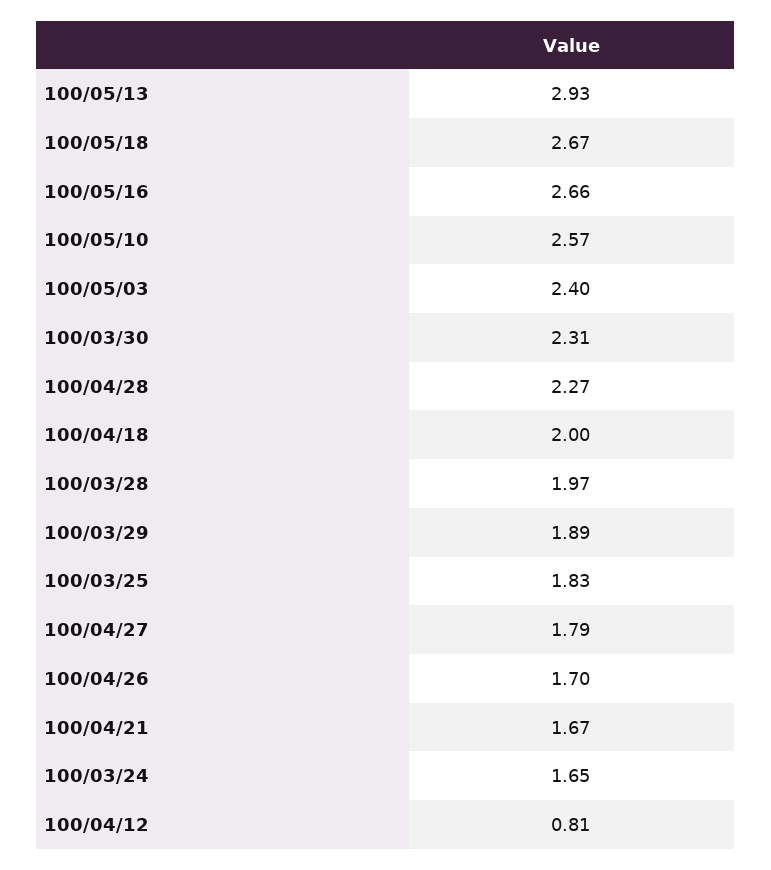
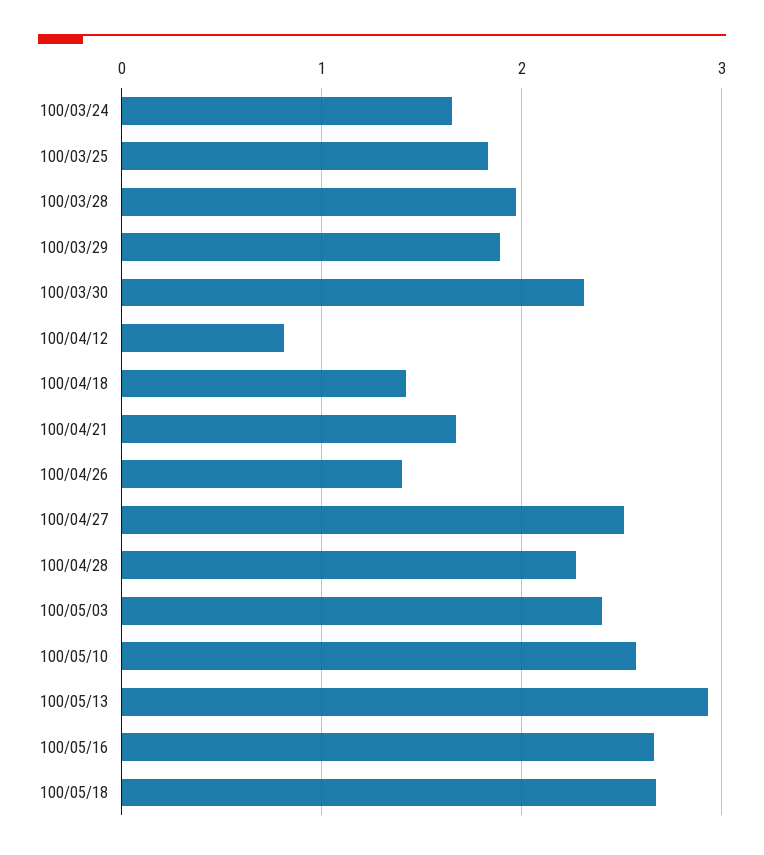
100/04/18: 2 -> 1.4
100/04/27: 1.79 -> 2.5
100/04/26: 1.7 -> 1.4

